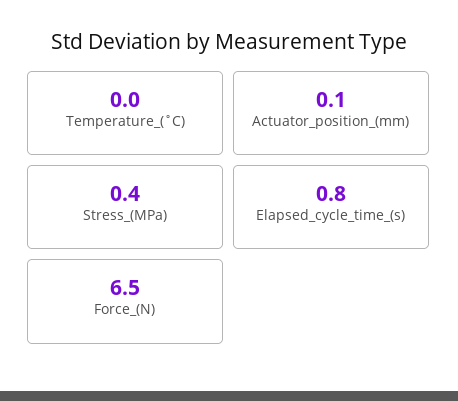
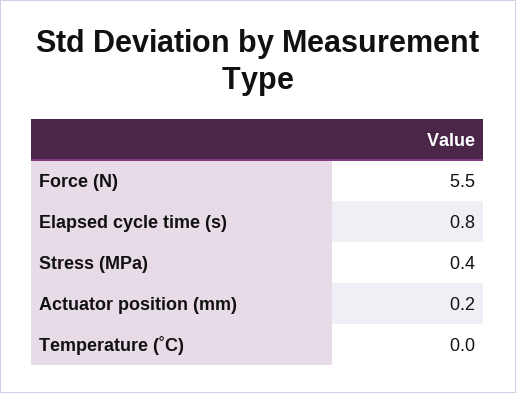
Actuator_position_(mm): 0.1 -> 0.2
Force_(N): 6.5 -> 5.5

